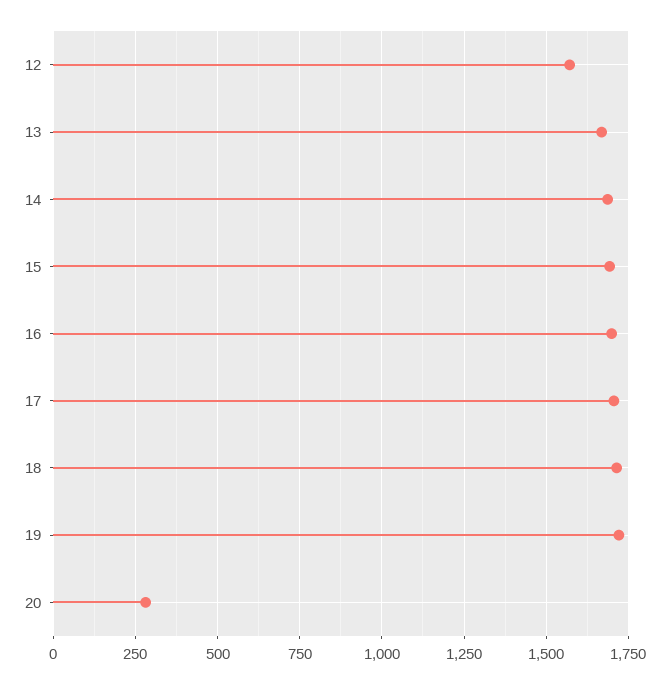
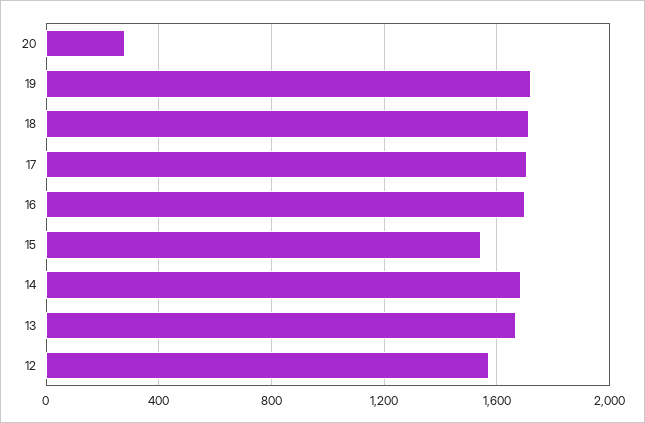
15: 1700 -> 1550

